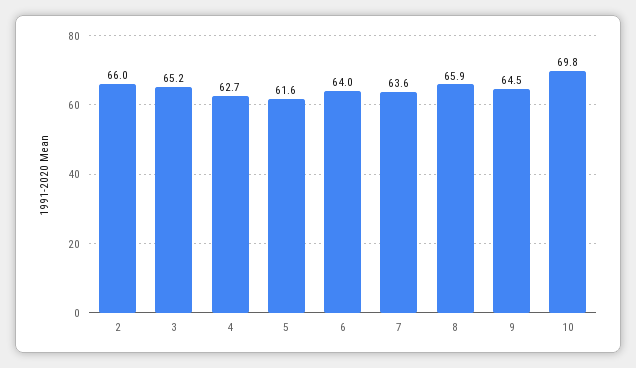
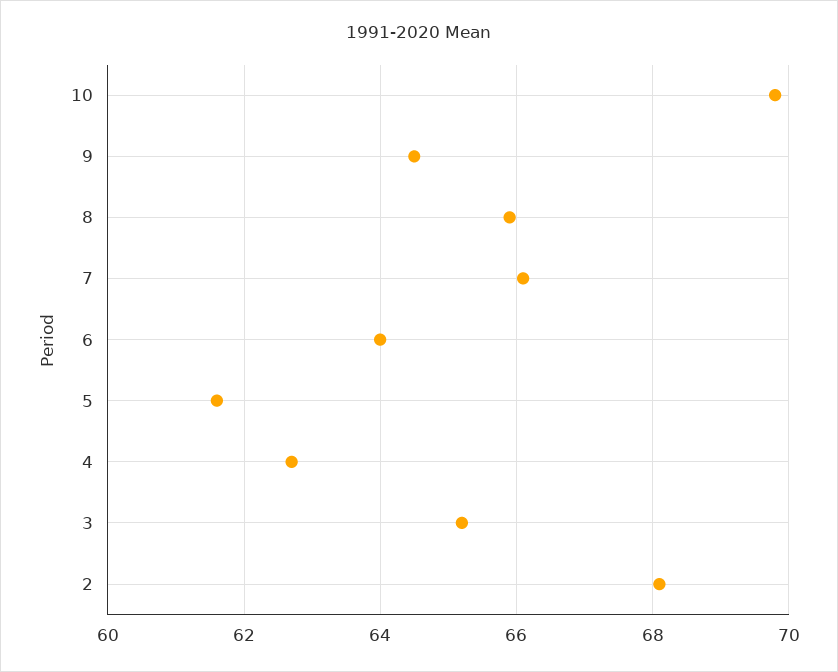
2: 66 -> 68
7: 63.6 -> 66

